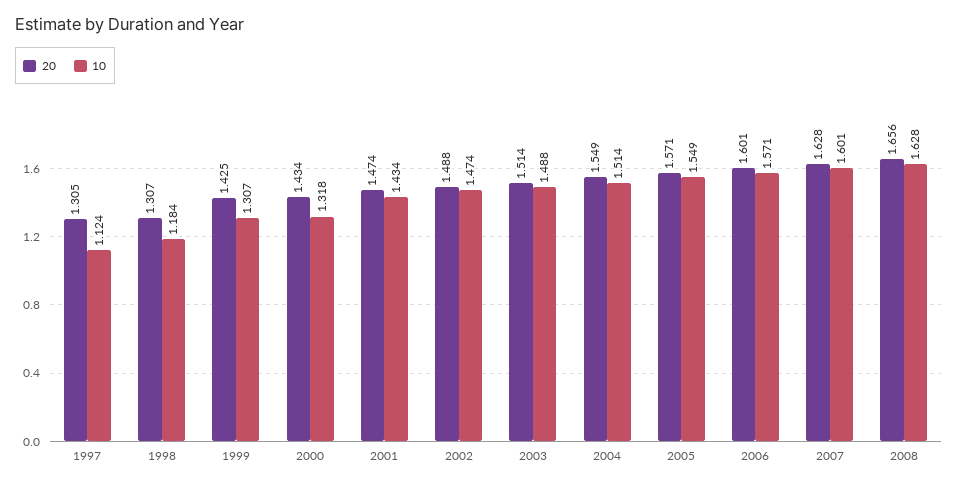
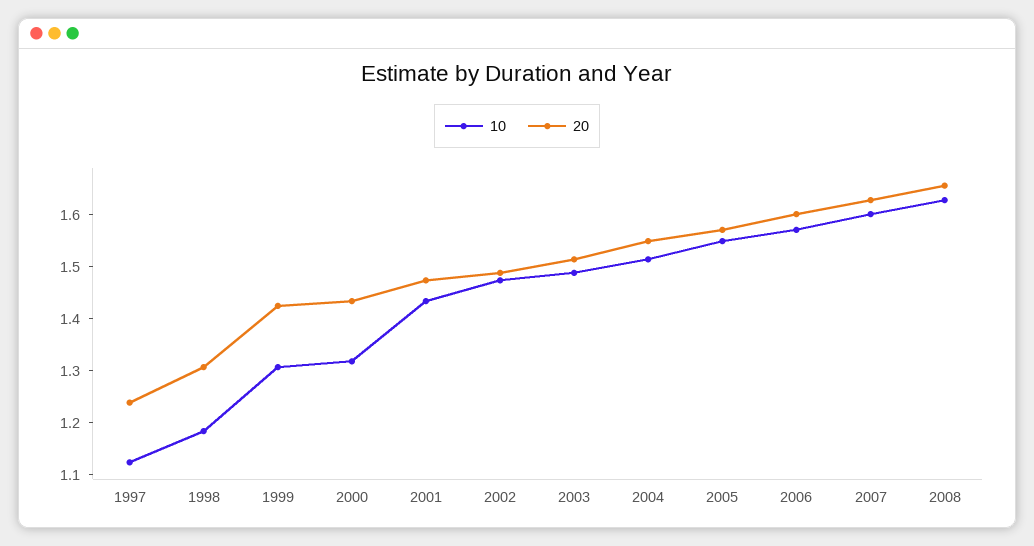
20, 1997: 1.305 -> 1.24

